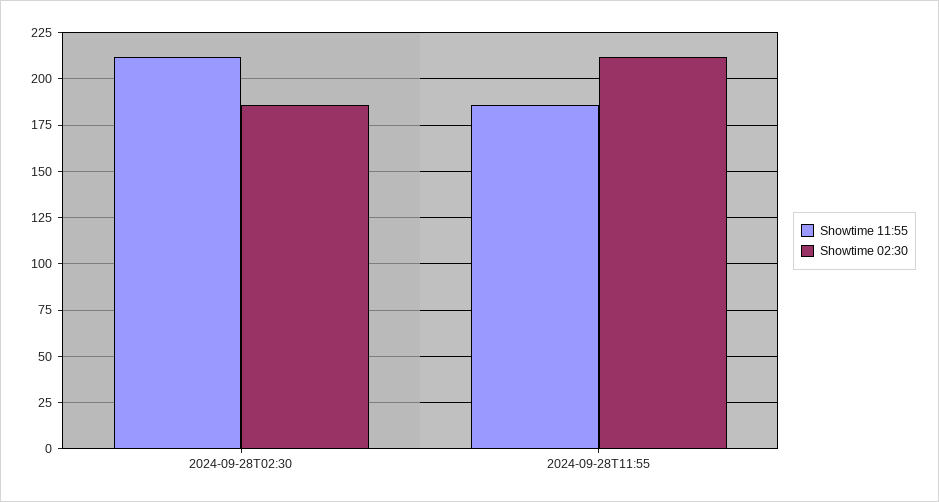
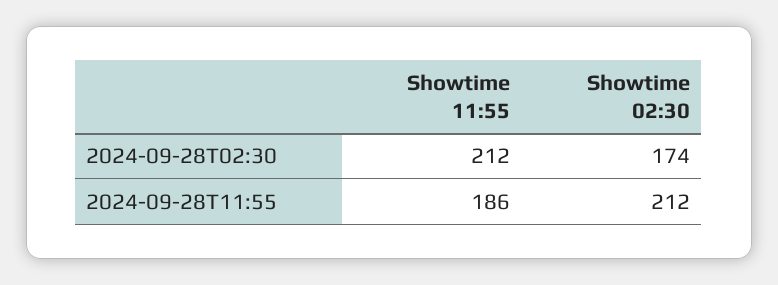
Showtime 02:30, 2024-09-28T02:30: 185 -> 174

